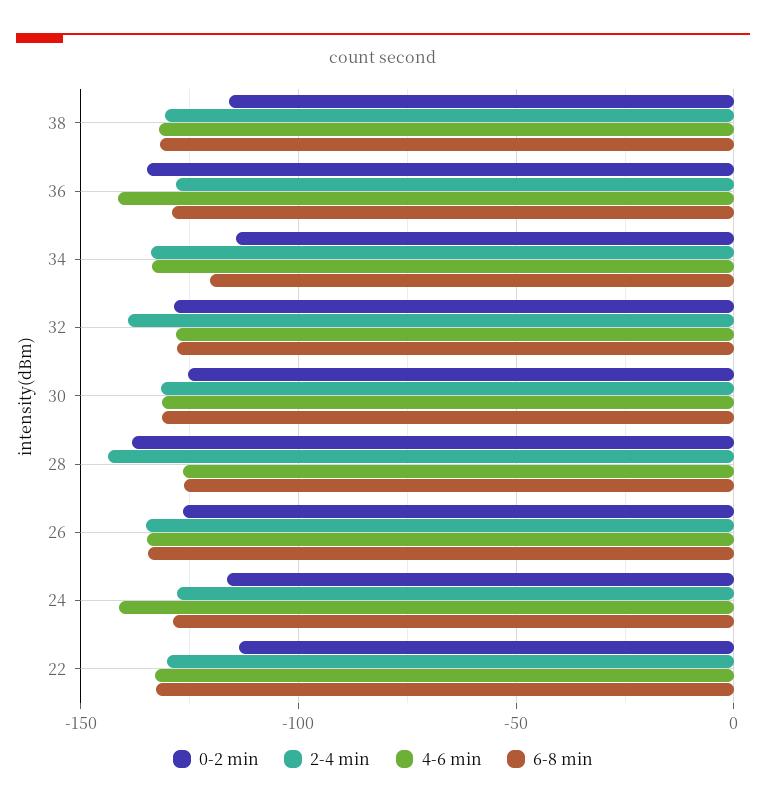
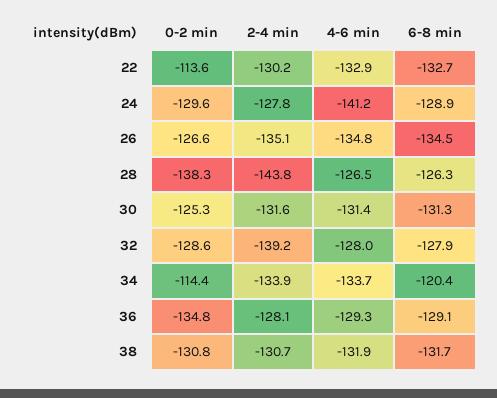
0-2 min, 38: -115 -> -130.8
4-6 min, 36: -140 -> -129.3
0-2 min, 24: -115 -> -129.6

